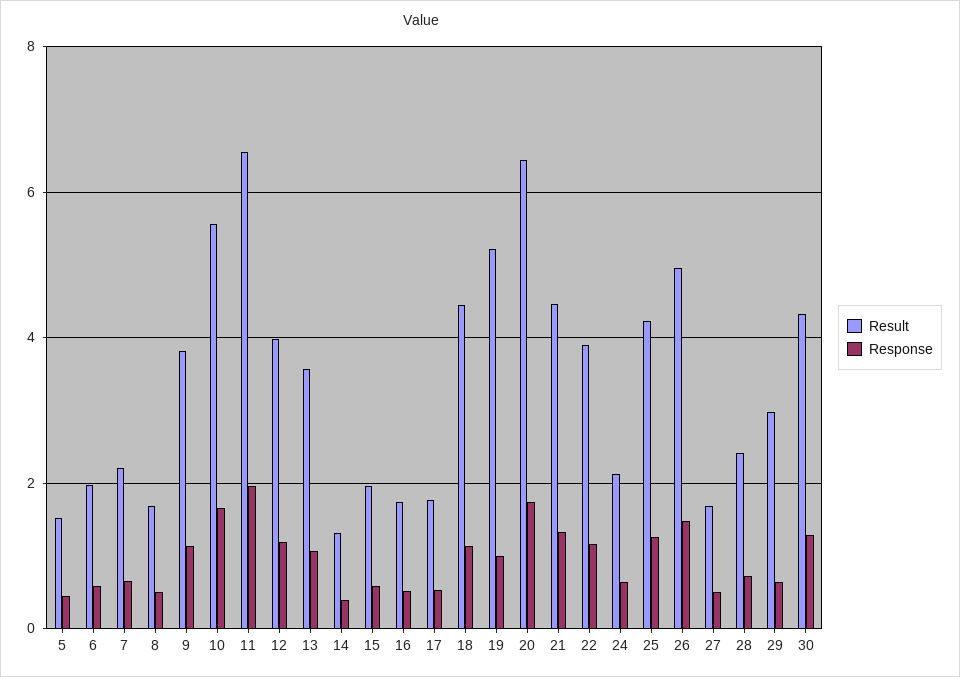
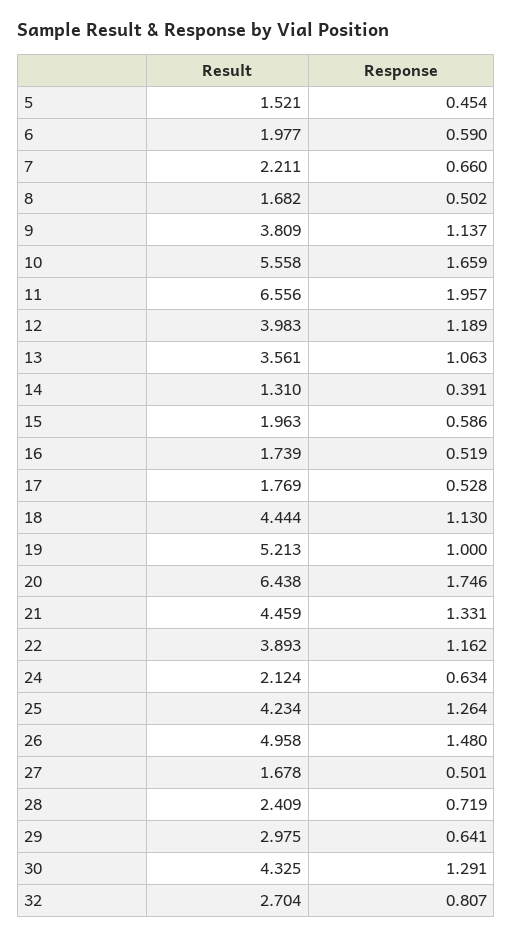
Result, 32: none -> 2.704
Response, 32: none -> 0.807

